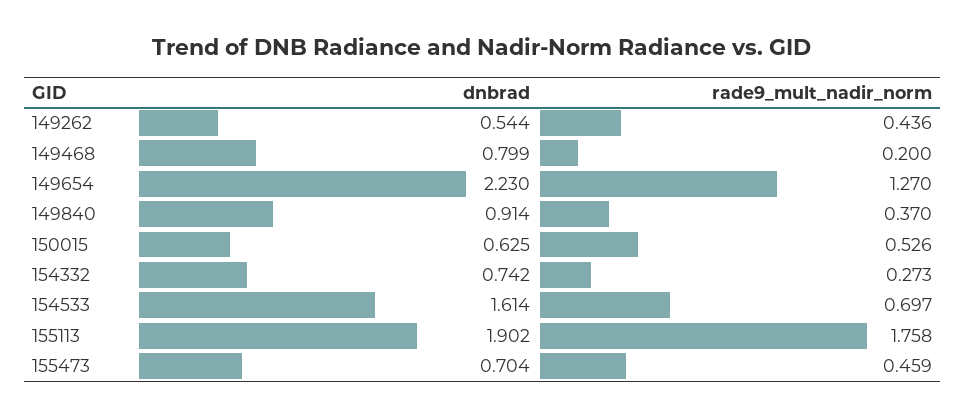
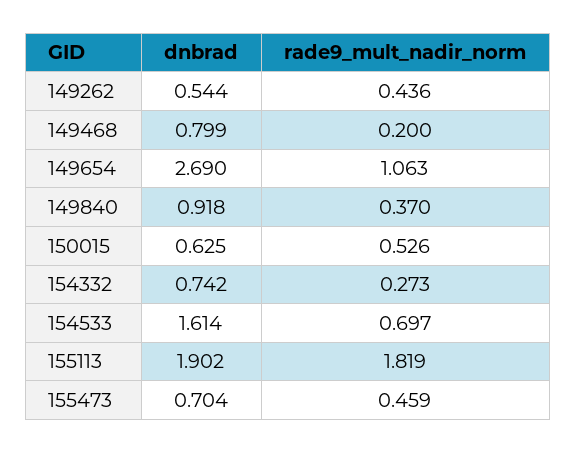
dnbrad, 149654: 2.23 -> 2.69
rade9_mult_nadir_norm, 149654: 1.27 -> 1.063
dnbrad, 149840: 0.914 -> 0.918
rade9_mult_nadir_norm, 155113: 1.758 -> 1.819

